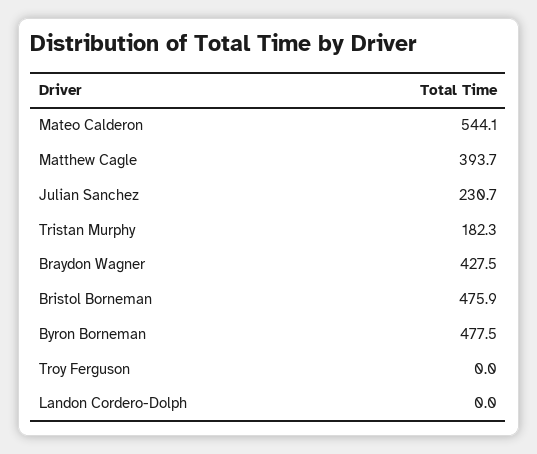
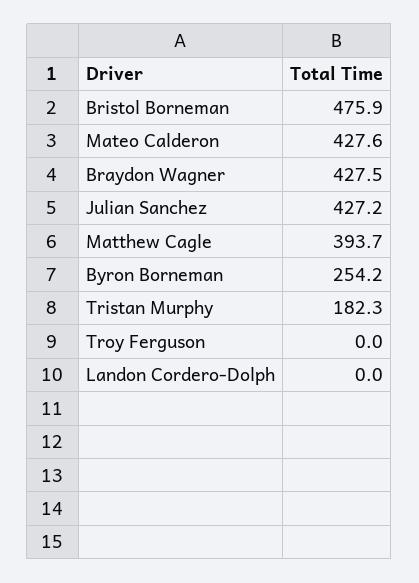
Mateo Calderon: 544.1 -> 427.6
Julian Sanchez: 230.7 -> 427.2
Byron Borneman: 477.5 -> 254.2

